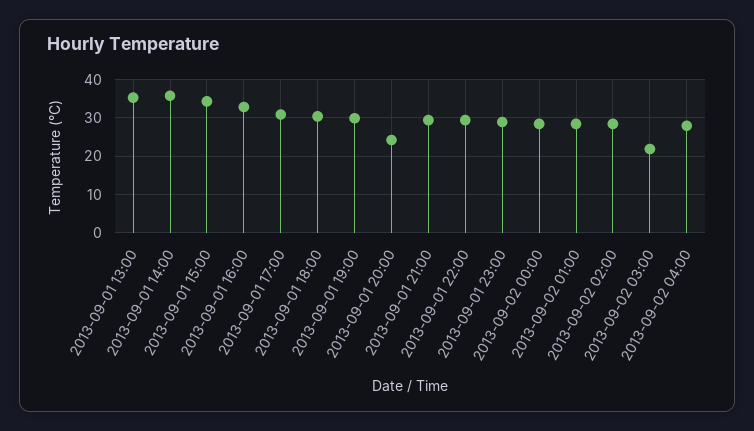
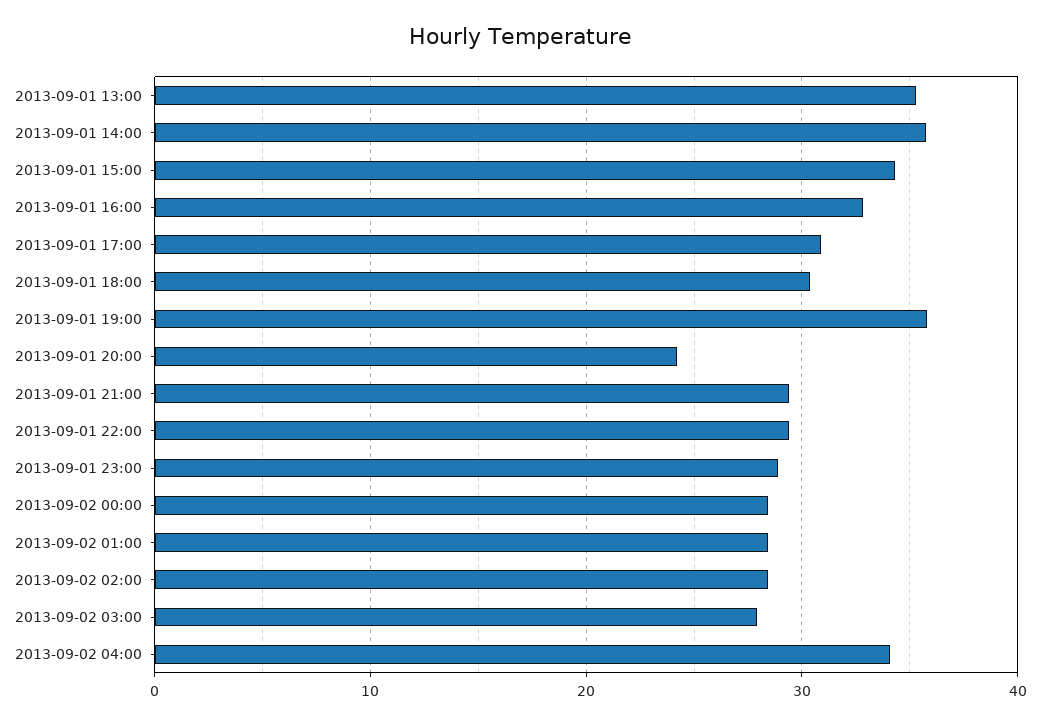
2013-09-01 19:00: 30 -> 36
2013-09-02 03:00: 22 -> 28
2013-09-02 04:00: 28 -> 34

